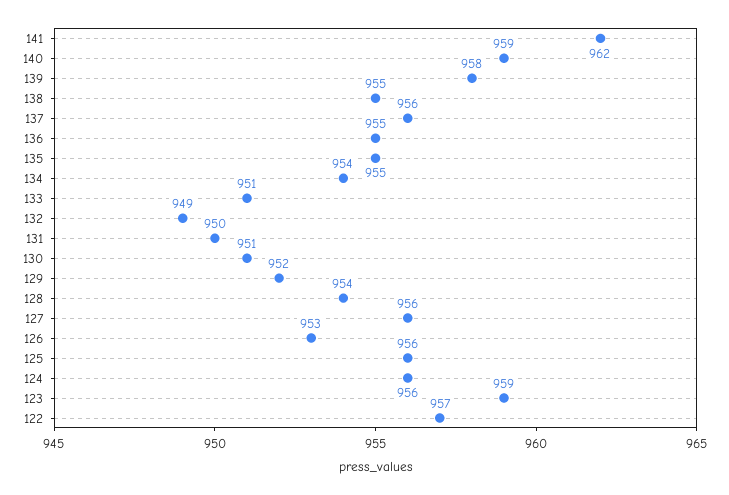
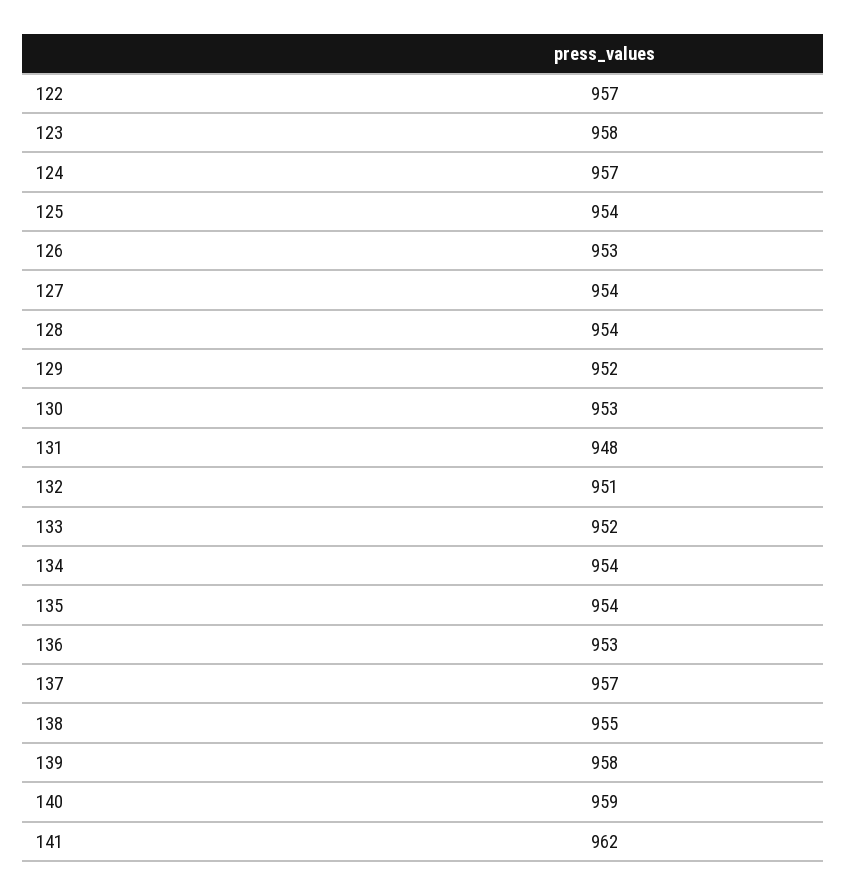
137: 956 -> 957
136: 955 -> 953
135: 955 -> 954
133: 951 -> 952
132: 949 -> 951
131: 950 -> 948
130: 951 -> 953
127: 956 -> 954
125: 956 -> 954
124: 956 -> 957
123: 959 -> 958

